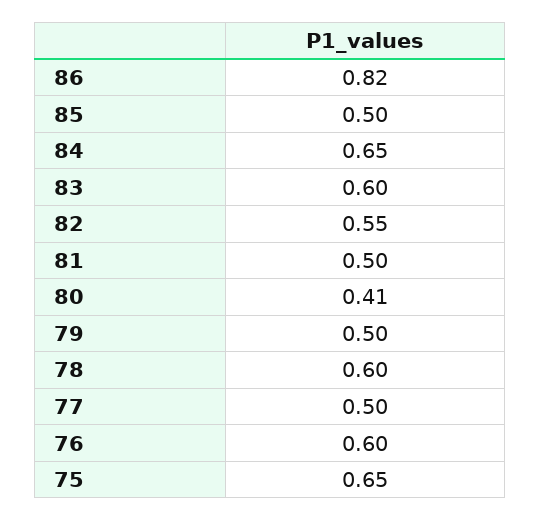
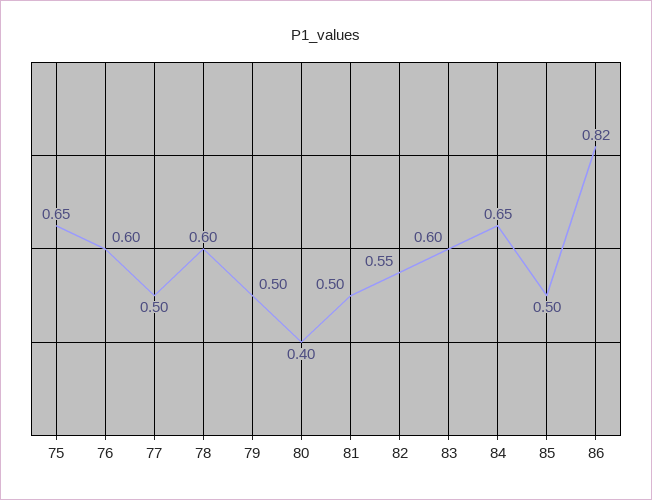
80: 0.41 -> 0.4

